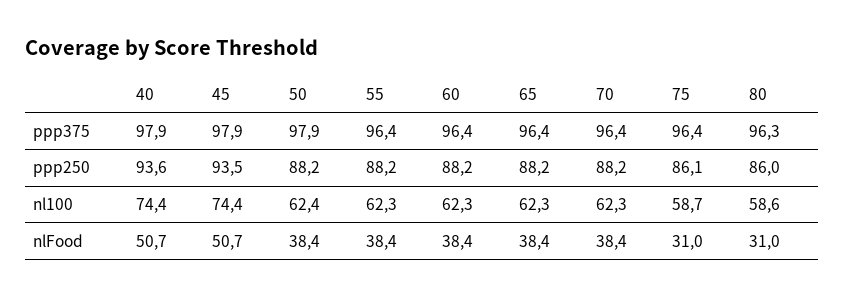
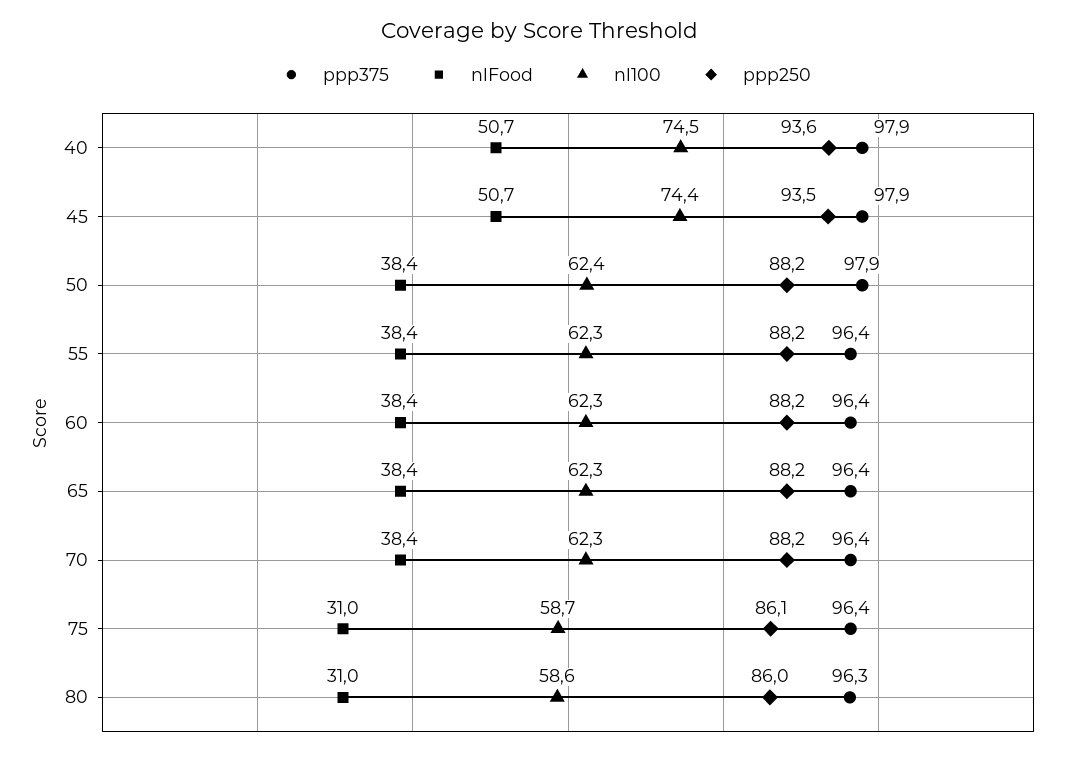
nl100, 40: 74.4 -> 74.5

